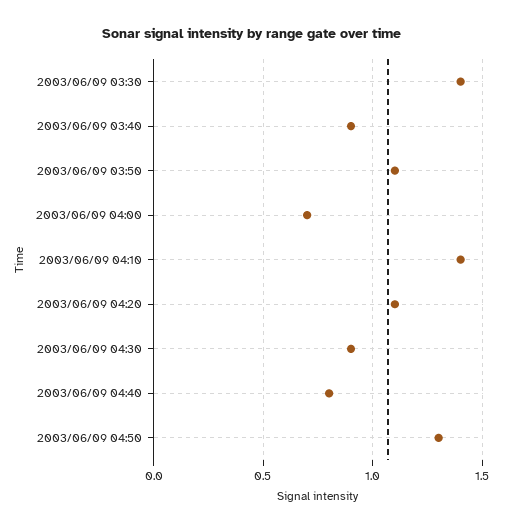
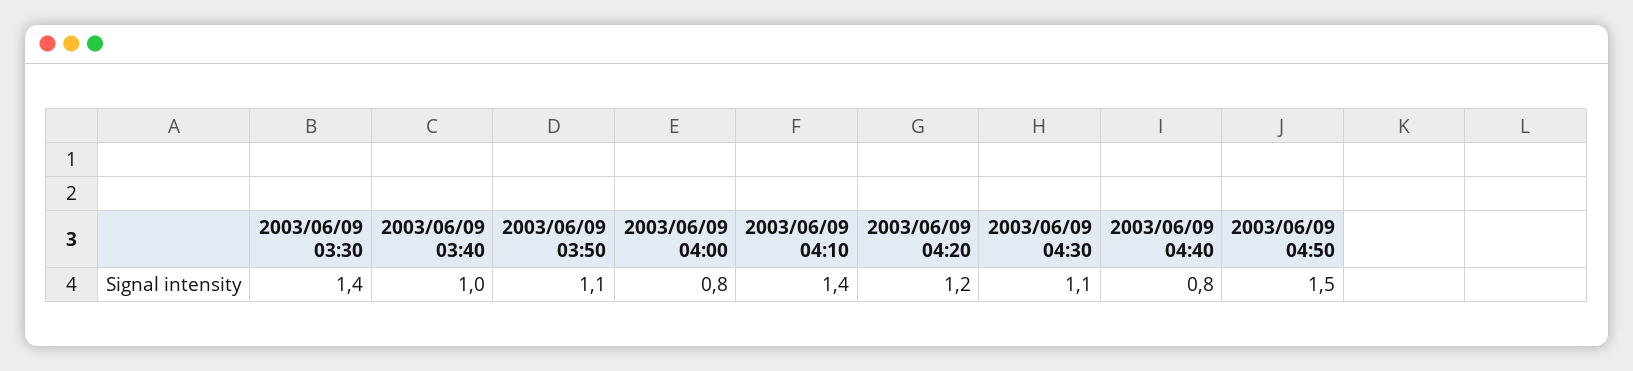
2003/06/09 03:40: 0.9 -> 1
2003/06/09 04:00: 0.7 -> 0.8
2003/06/09 04:20: 1.1 -> 1.2
2003/06/09 04:30: 0.9 -> 1.1
2003/06/09 04:50: 1.3 -> 1.5

